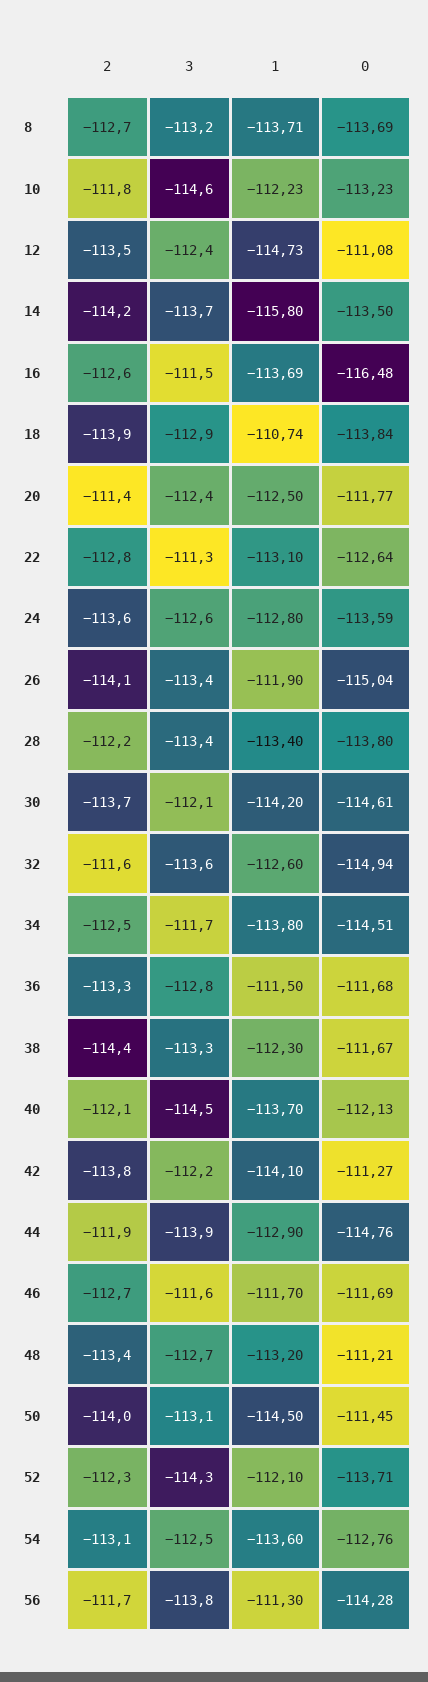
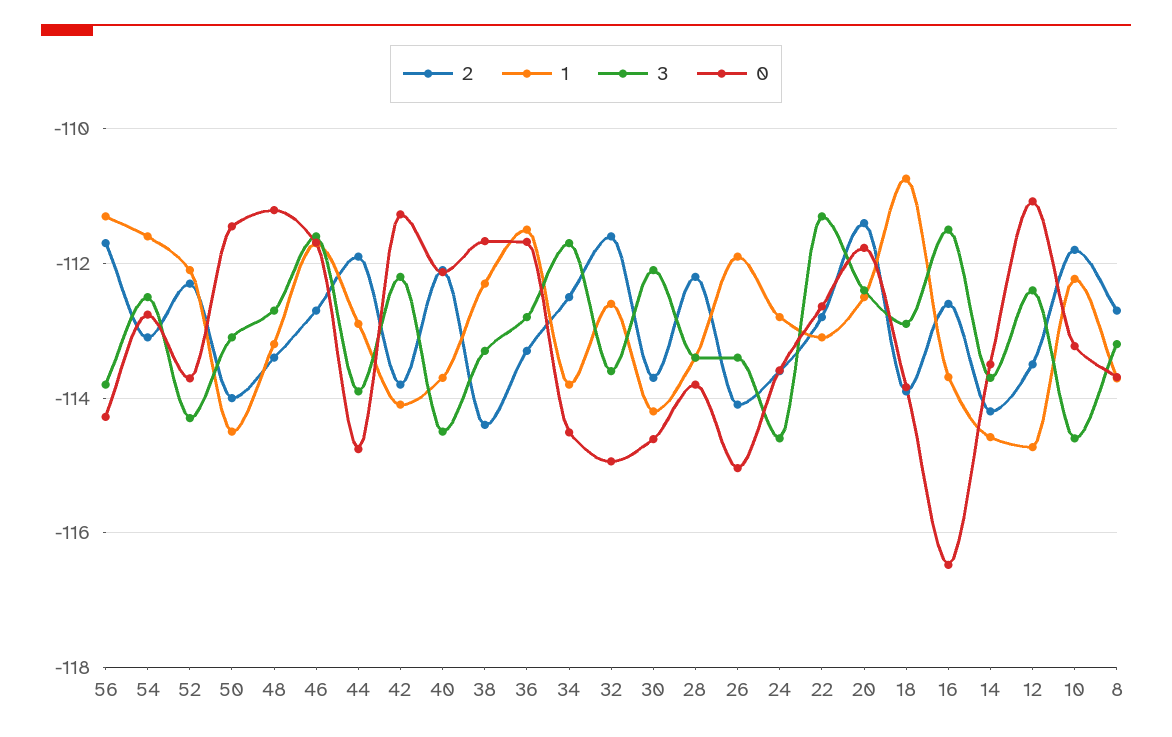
1, 14: -115.8 -> -114.6
3, 24: -112.6 -> -114.6
1, 54: -113.6 -> -111.6

